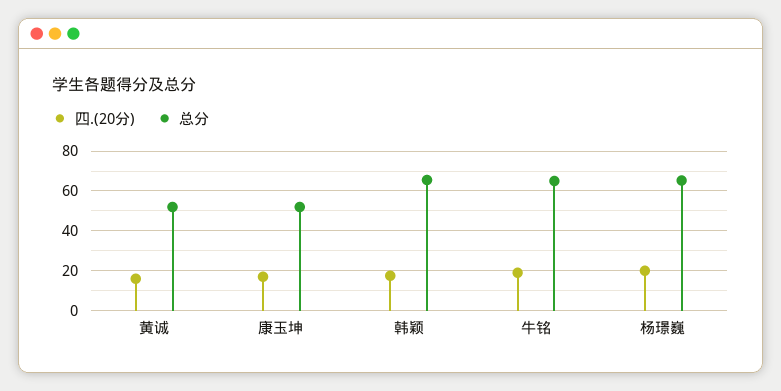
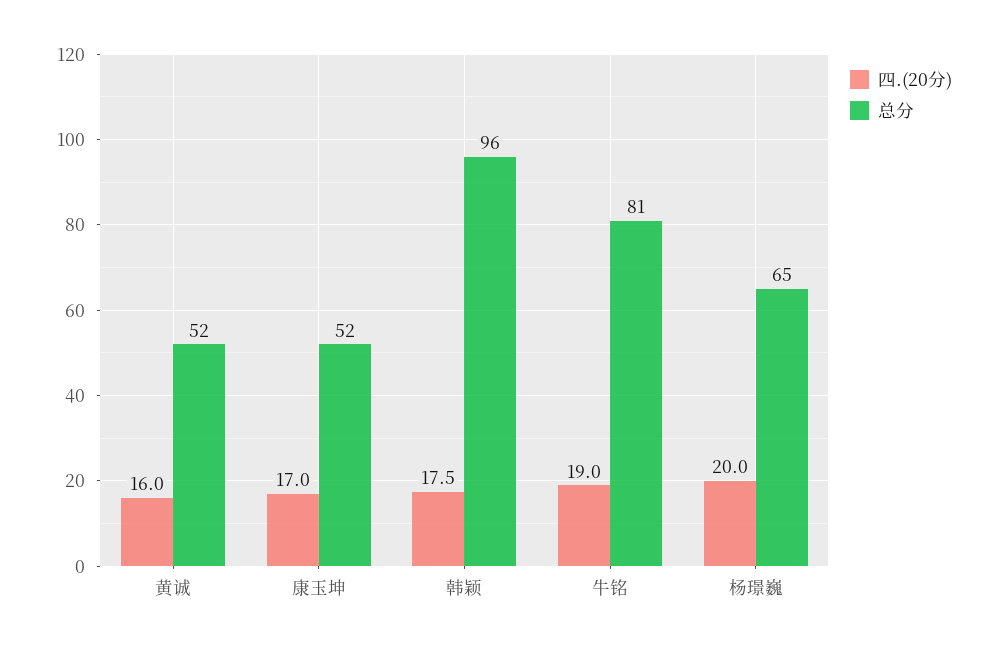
总分, 韩颖: 65 -> 96
总分, 牛铭: 65 -> 81

